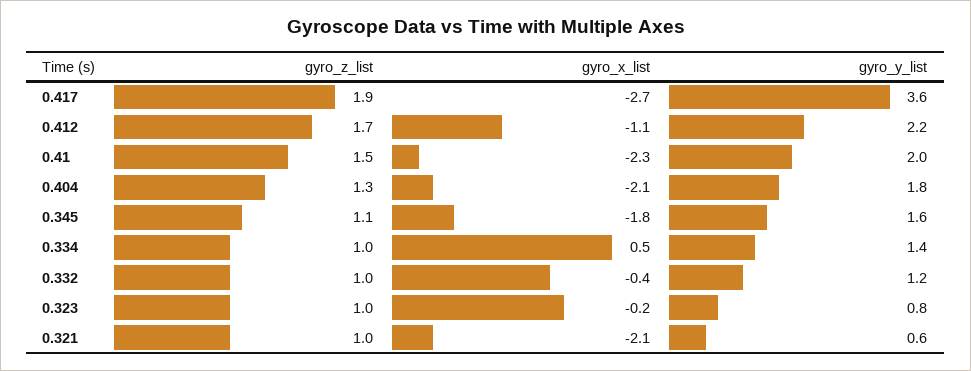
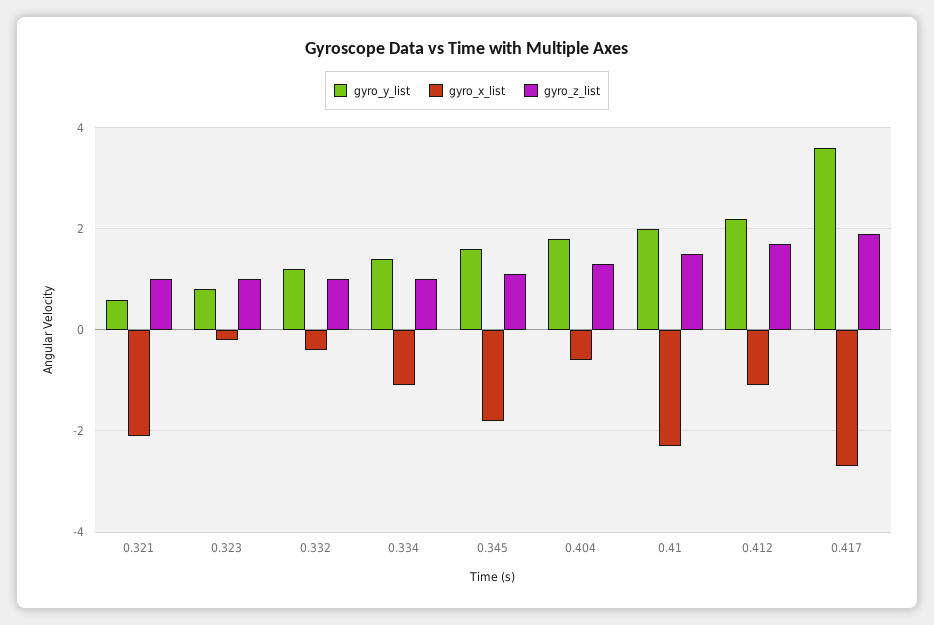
gyro_x_list, 0.404: -2.1 -> -0.5
gyro_x_list, 0.334: 0.5 -> -1

